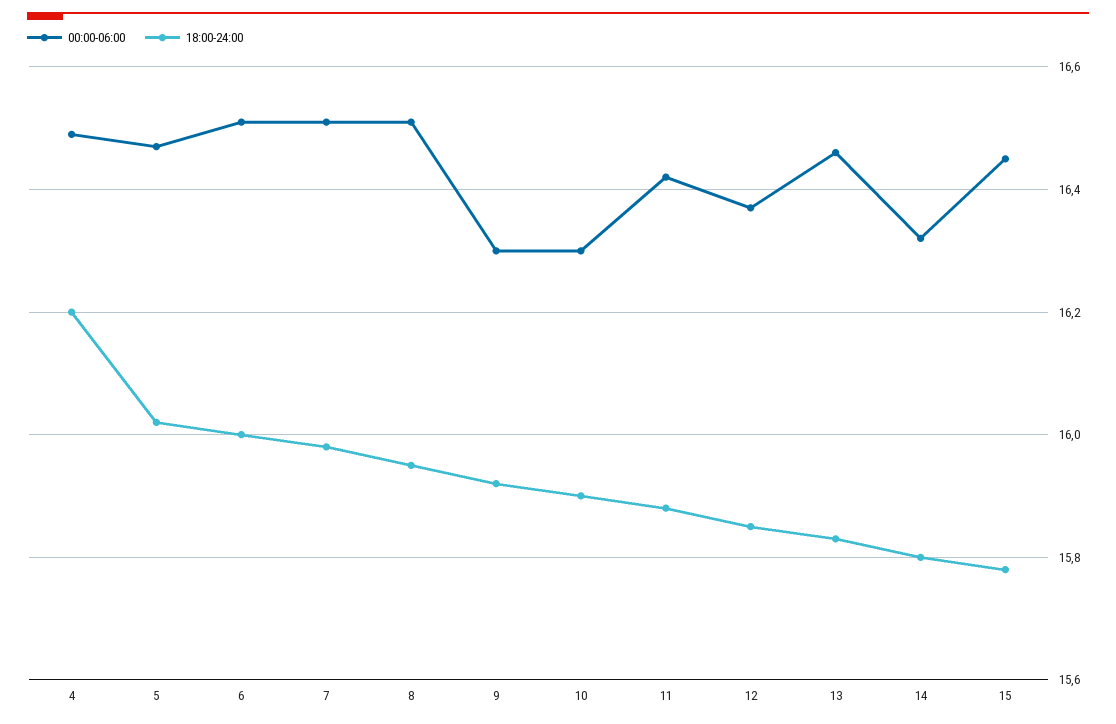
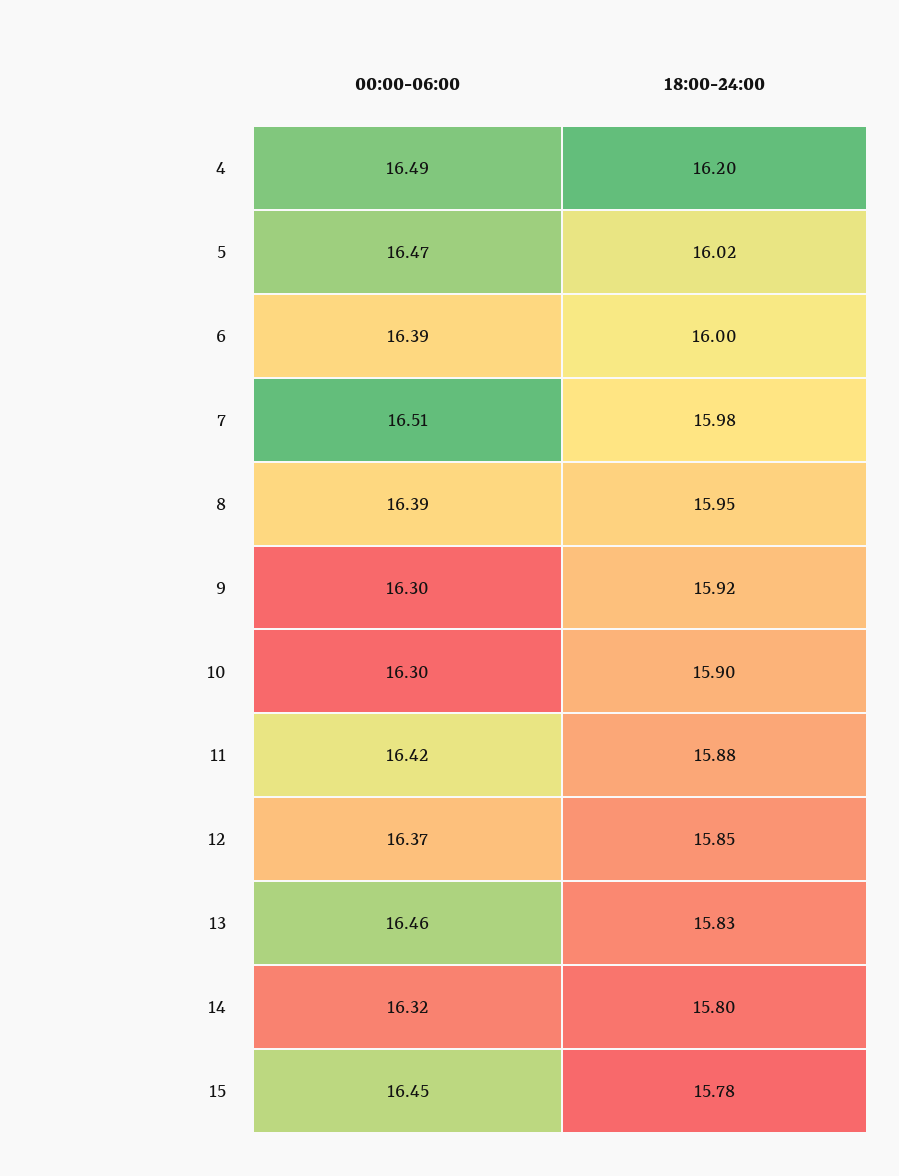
00:00-06:00, 6: 16.5 -> 16.39
00:00-06:00, 8: 16.5 -> 16.39

